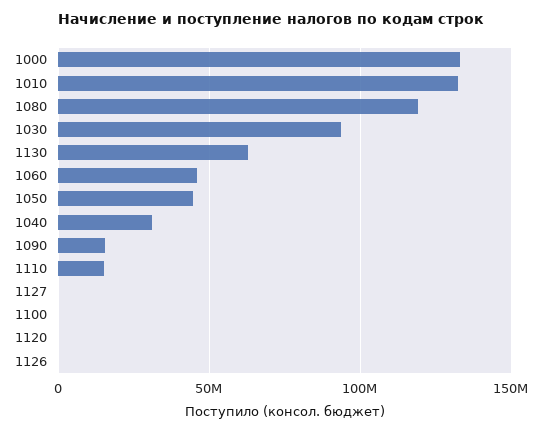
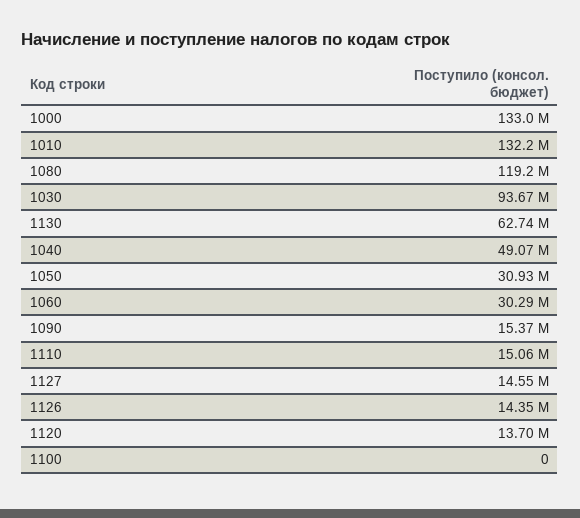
1060: 45000000 -> 30290000
1050: 45000000 -> 30930000
1040: 30000000 -> 49070000
1127: 0 -> 14550000
1120: 0 -> 13700000
1126: 0 -> 14350000

